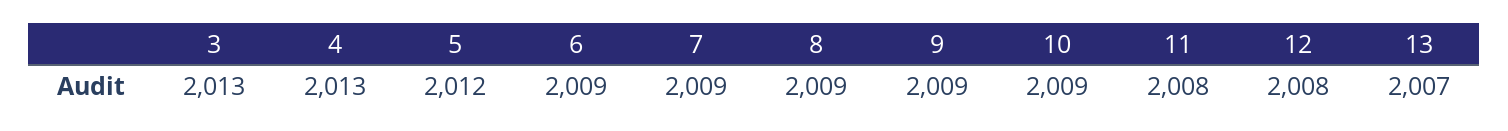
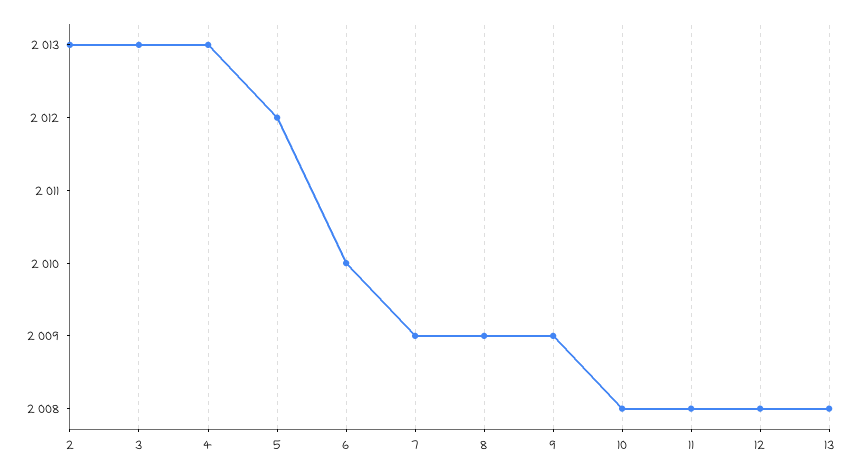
6: 2009 -> 2010
10: 2009 -> 2008
13: 2007 -> 2008
2: none -> 2013

